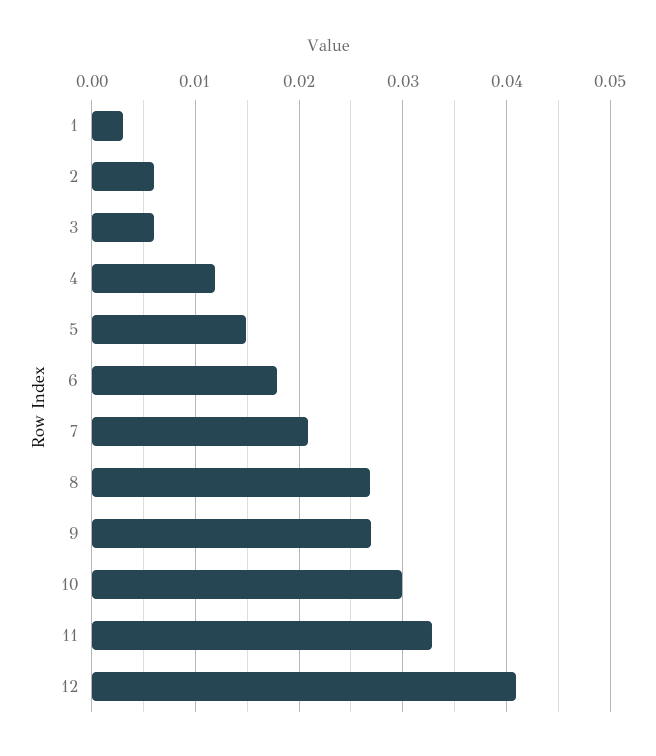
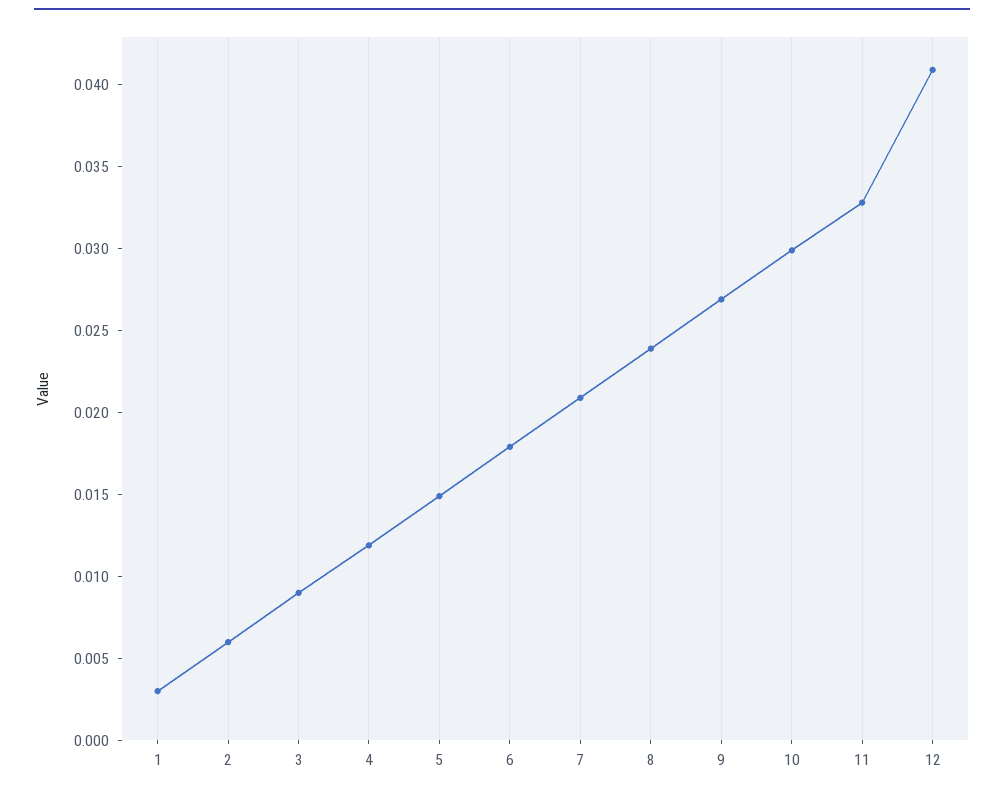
3: 0.006 -> 0.009
8: 0.027 -> 0.024

